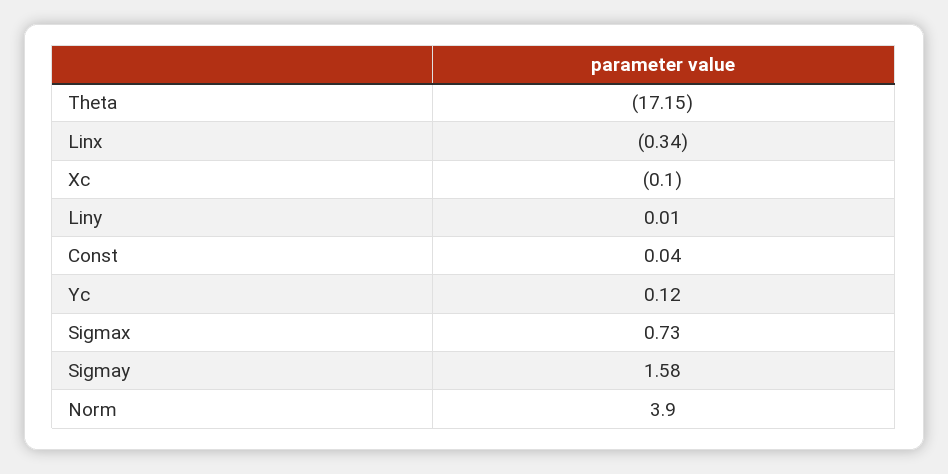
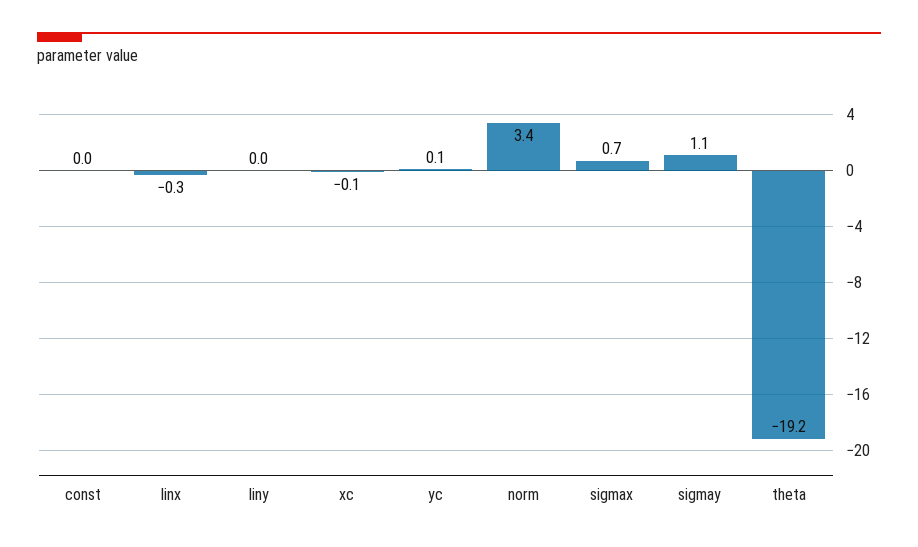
Theta: -17.15 -> -19.2
Sigmay: 1.58 -> 1.1
Norm: 3.9 -> 3.4

